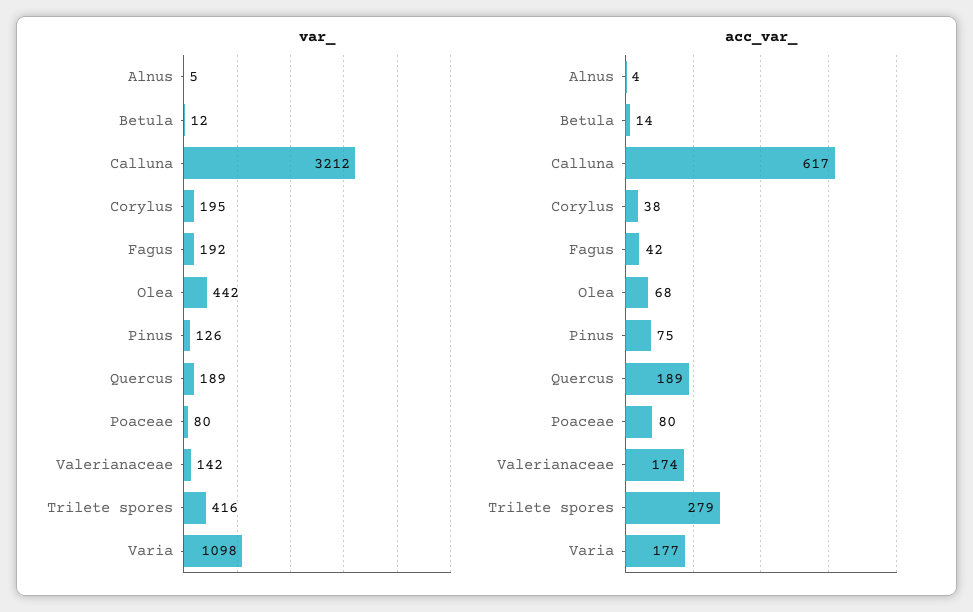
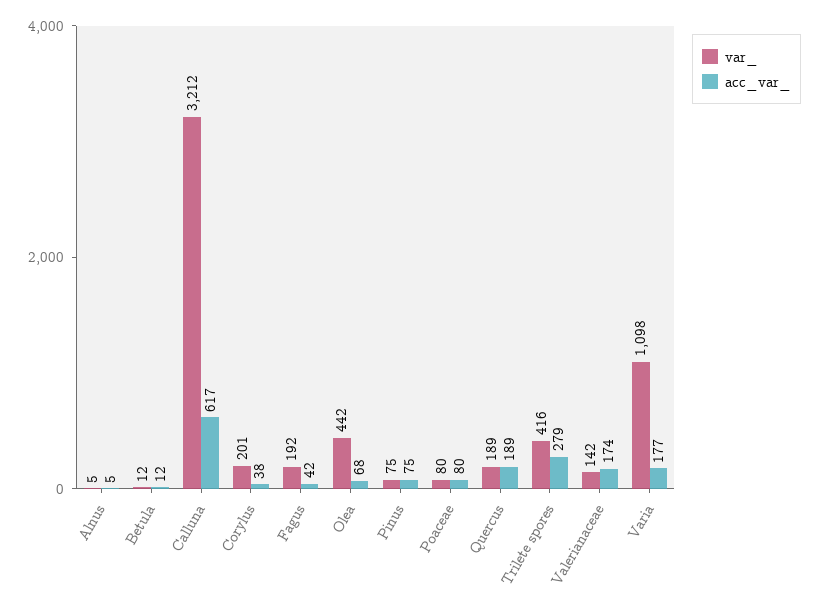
var_, Corylus: 195 -> 201
var_, Pinus: 126 -> 75
acc_var_, Alnus: 4 -> 5
acc_var_, Betula: 14 -> 12

